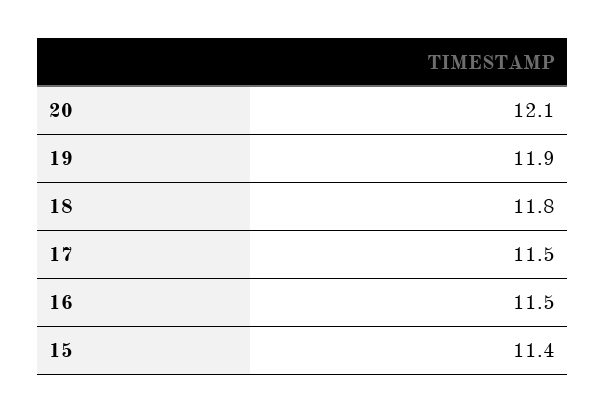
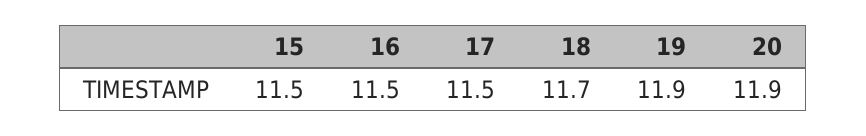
20: 12.1 -> 11.9
18: 11.8 -> 11.7
15: 11.4 -> 11.5

